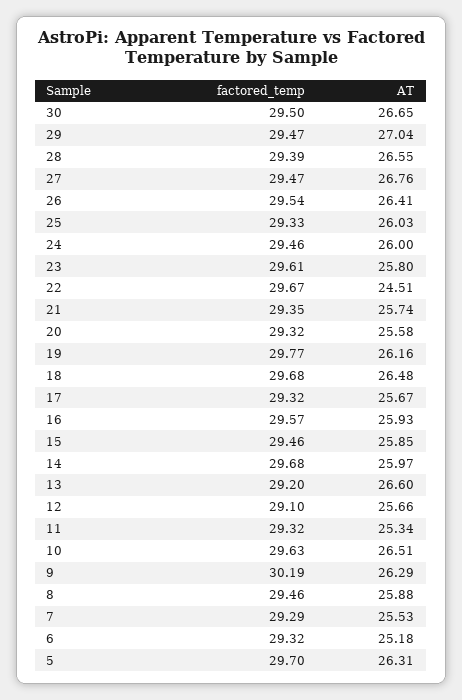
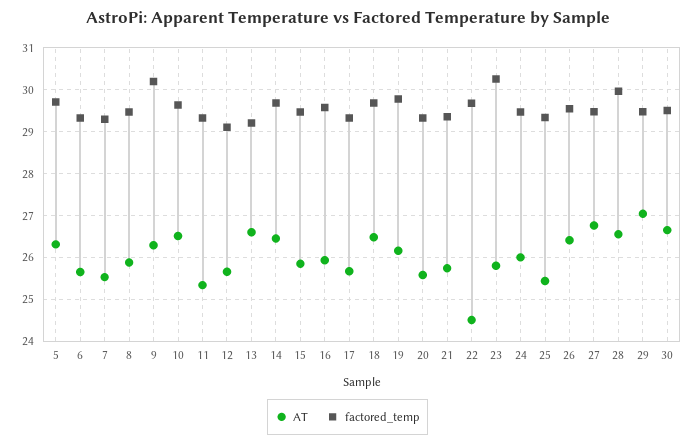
factored_temp, 28: 29.39 -> 30
AT, 25: 26.03 -> 25.4
factored_temp, 23: 29.61 -> 30.2
AT, 14: 25.97 -> 26.4
AT, 6: 25.18 -> 25.6

